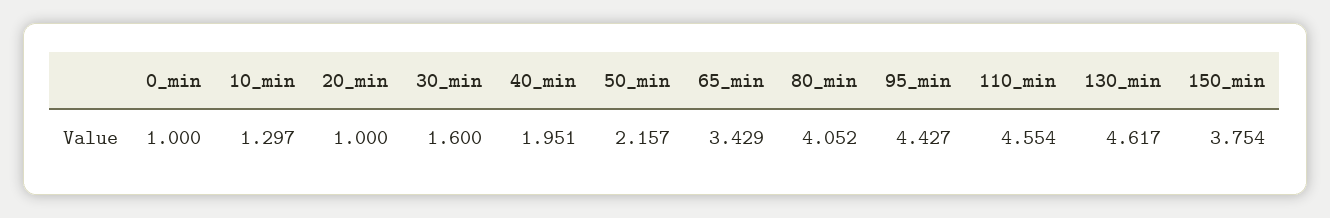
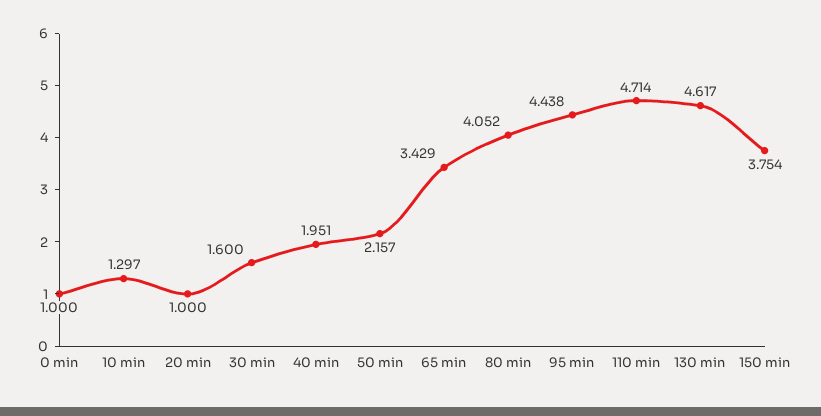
95_min: 4.427 -> 4.438
110_min: 4.554 -> 4.714

